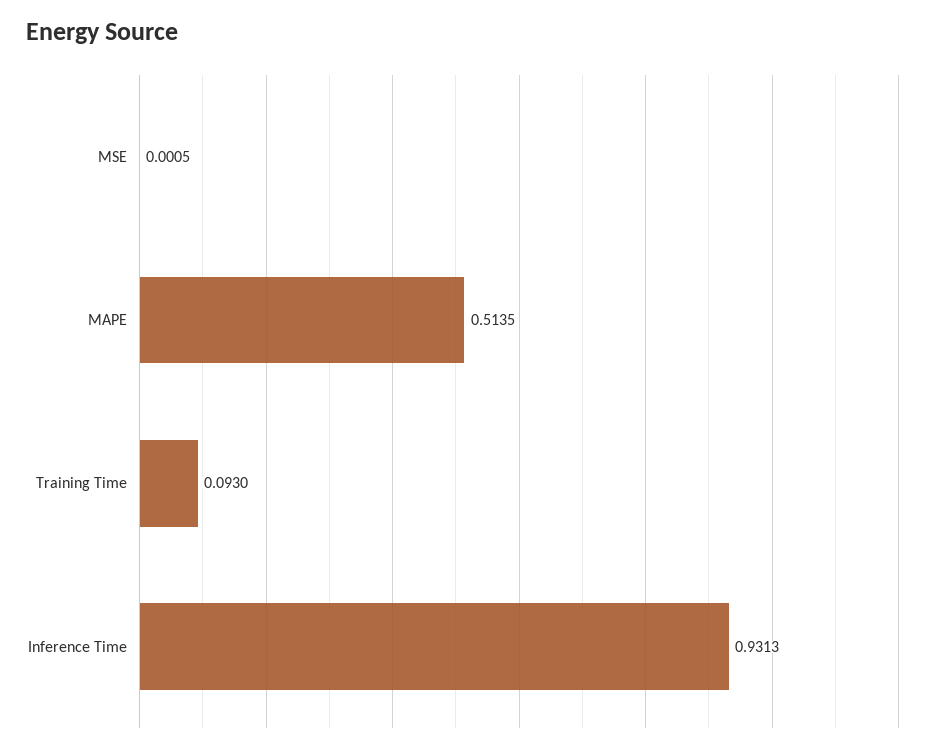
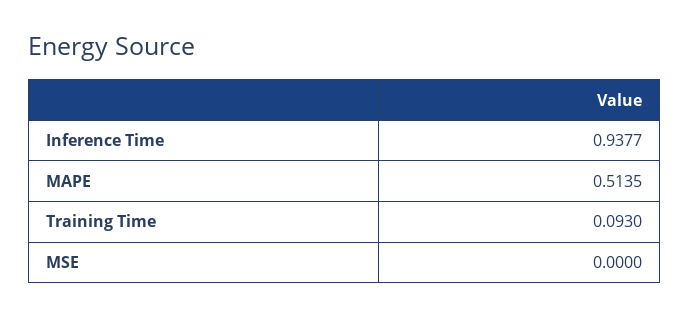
MSE: 0.0005 -> 0
Inference Time: 0.9313 -> 0.9377

